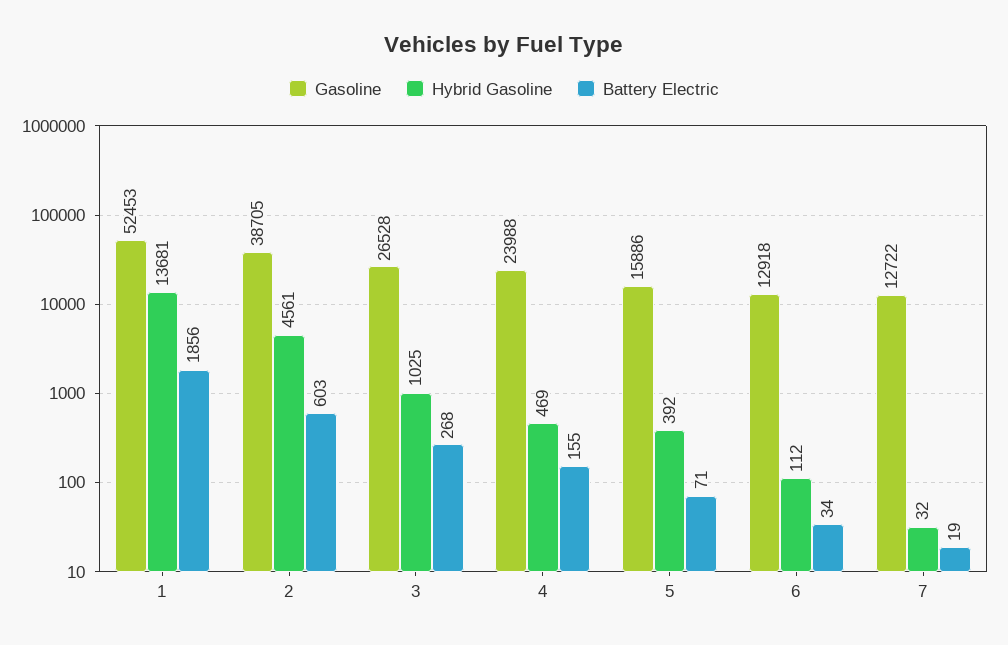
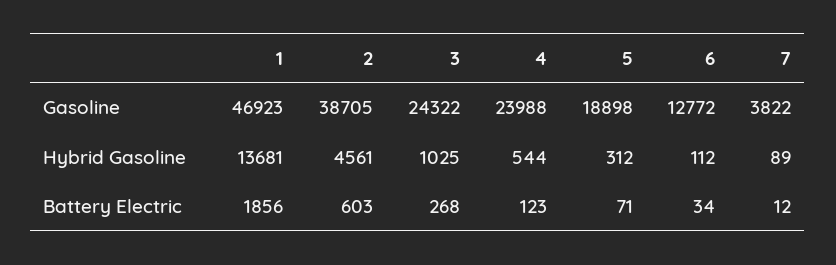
Gasoline, 1: 52453 -> 46923
Gasoline, 3: 26528 -> 24322
Hybrid Gasoline, 4: 469 -> 544
Battery Electric, 4: 155 -> 123
Gasoline, 5: 15886 -> 18898
Hybrid Gasoline, 5: 392 -> 312
Gasoline, 6: 12918 -> 12772
Gasoline, 7: 12722 -> 3822
Hybrid Gasoline, 7: 32 -> 89
Battery Electric, 7: 19 -> 12

